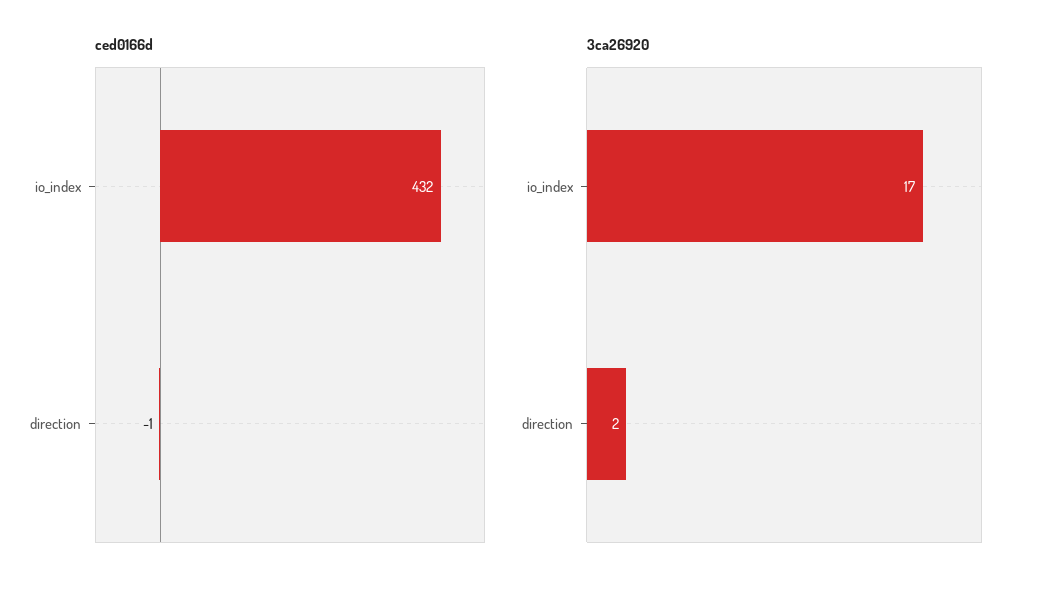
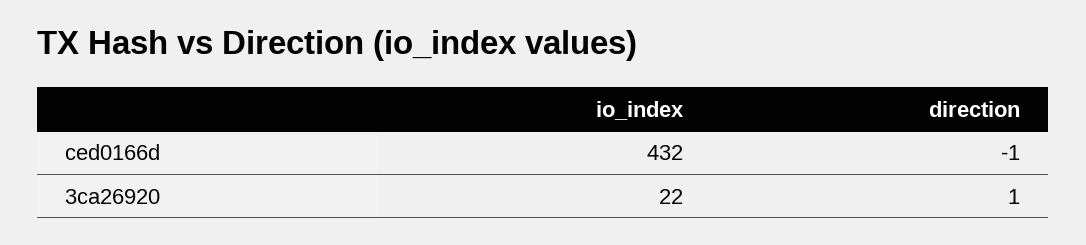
3ca26920, io_index: 17 -> 22
3ca26920, direction: 2 -> 1

